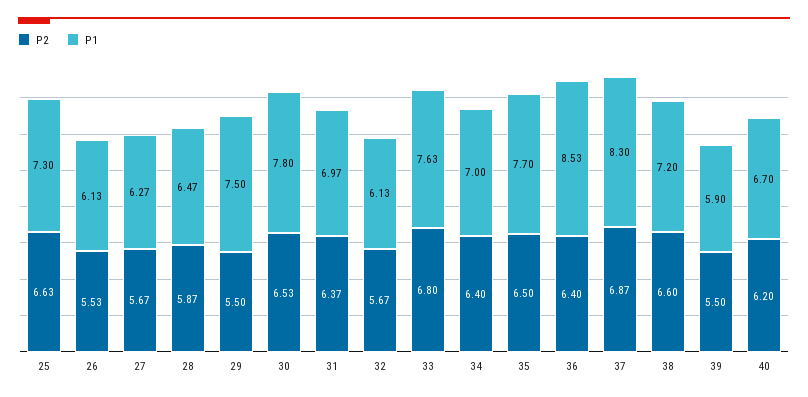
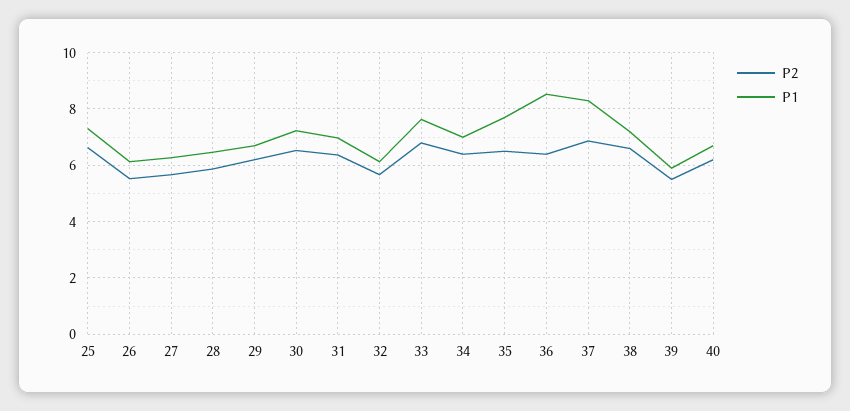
P2, 29: 5.5 -> 6.25
P1, 29: 7.5 -> 6.75
P1, 30: 7.8 -> 7.25

